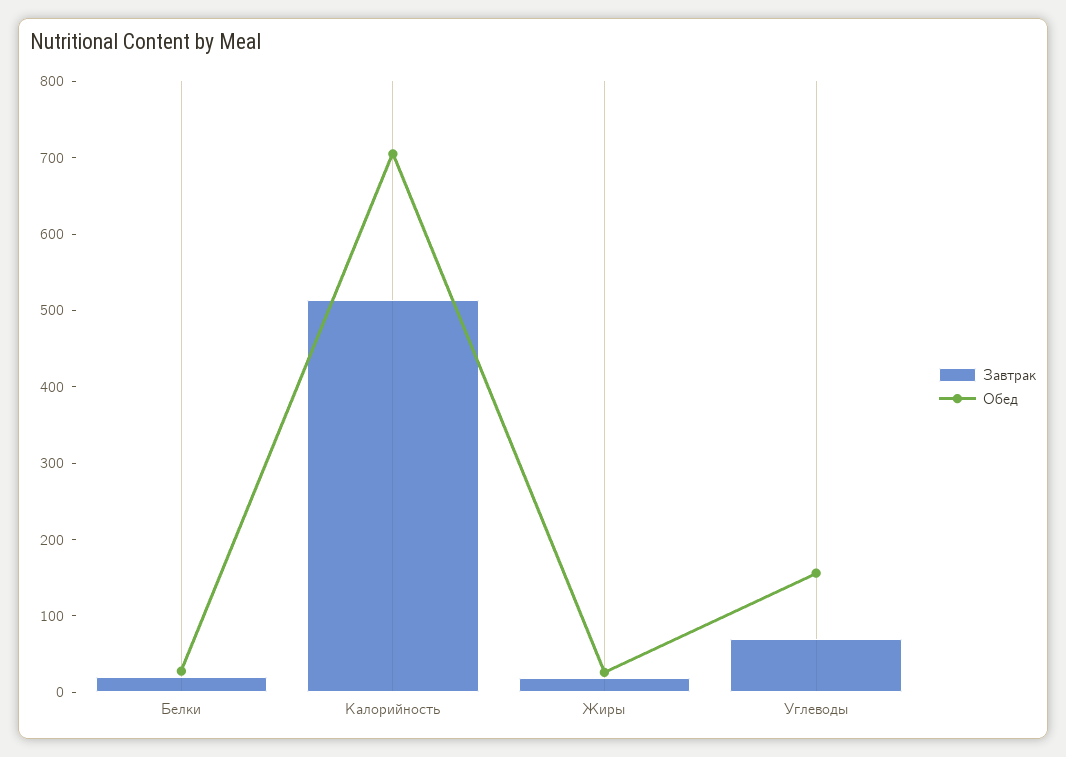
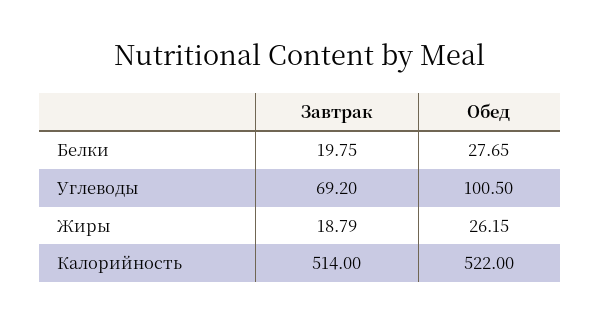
Обед, Калорийность: 700 -> 522
Обед, Углеводы: 160 -> 100.5

